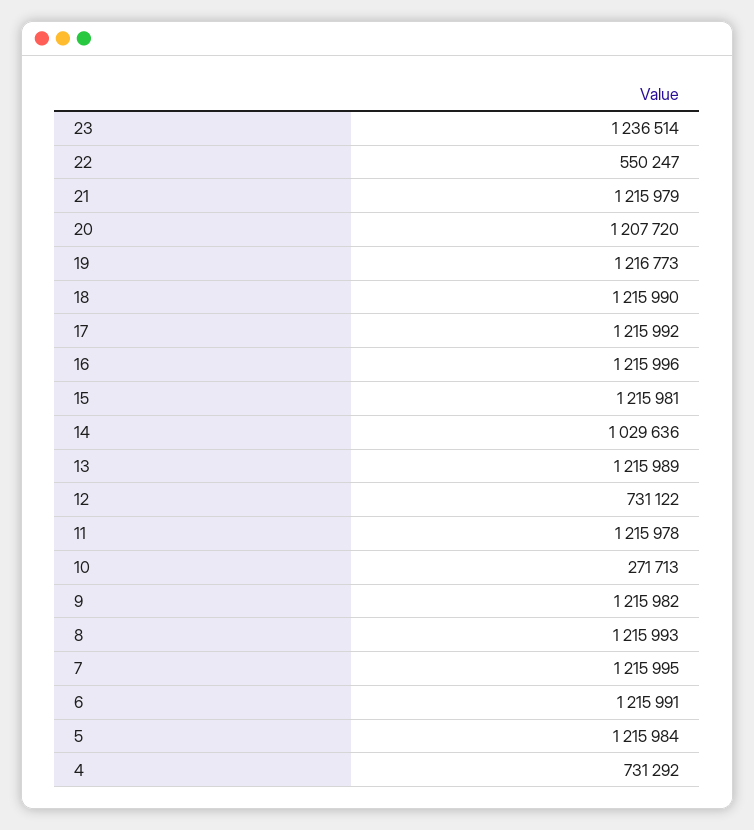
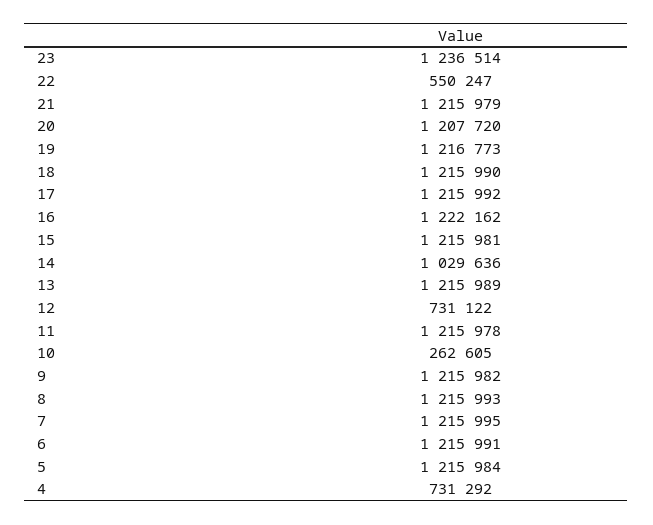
16: 1215996 -> 1222162
10: 271713 -> 262605

